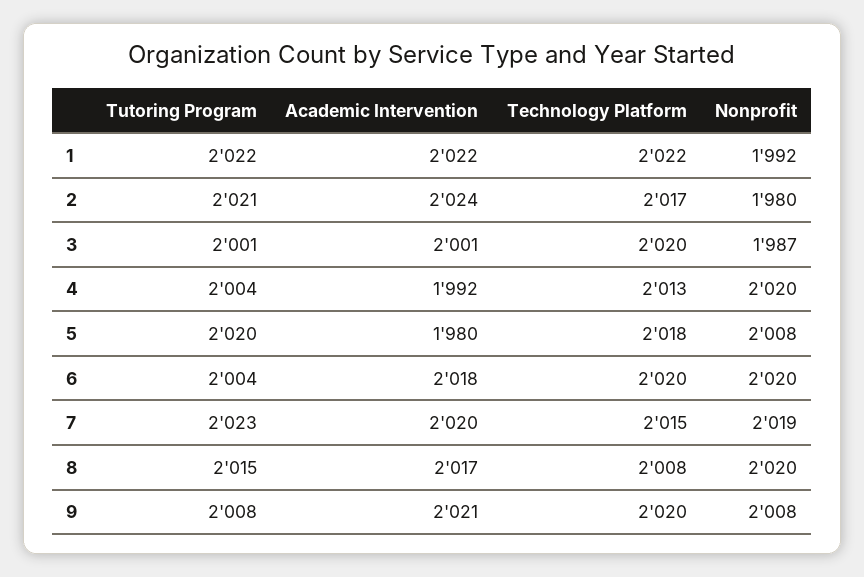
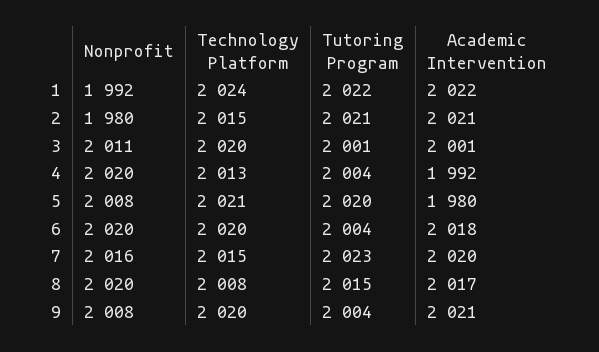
Technology Platform, 1: 2022 -> 2024
Academic Intervention, 2: 2024 -> 2021
Technology Platform, 2: 2017 -> 2015
Nonprofit, 3: 1987 -> 2011
Technology Platform, 5: 2018 -> 2021
Nonprofit, 7: 2019 -> 2016
Tutoring Program, 9: 2008 -> 2004

